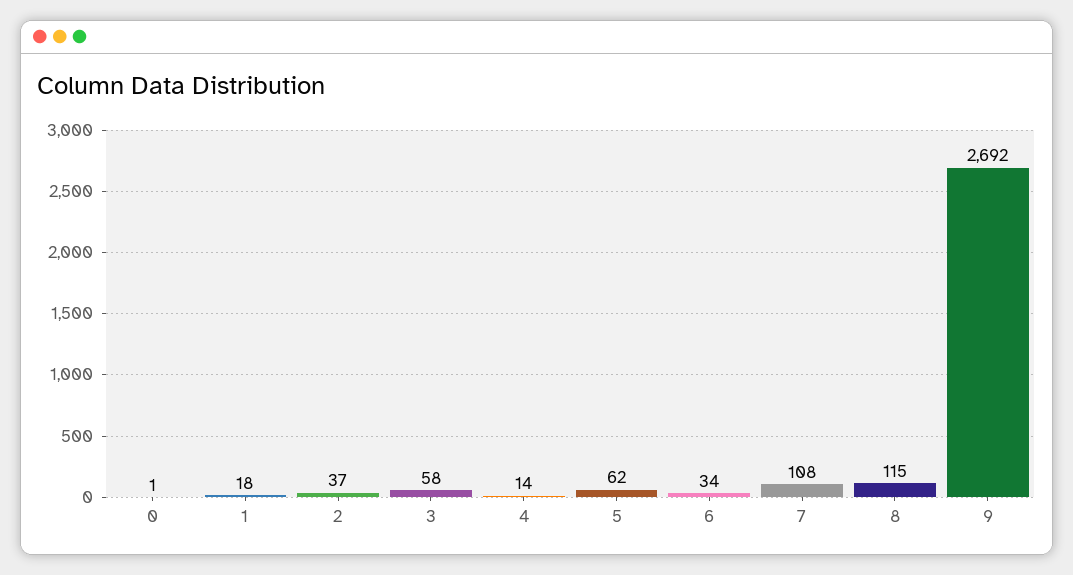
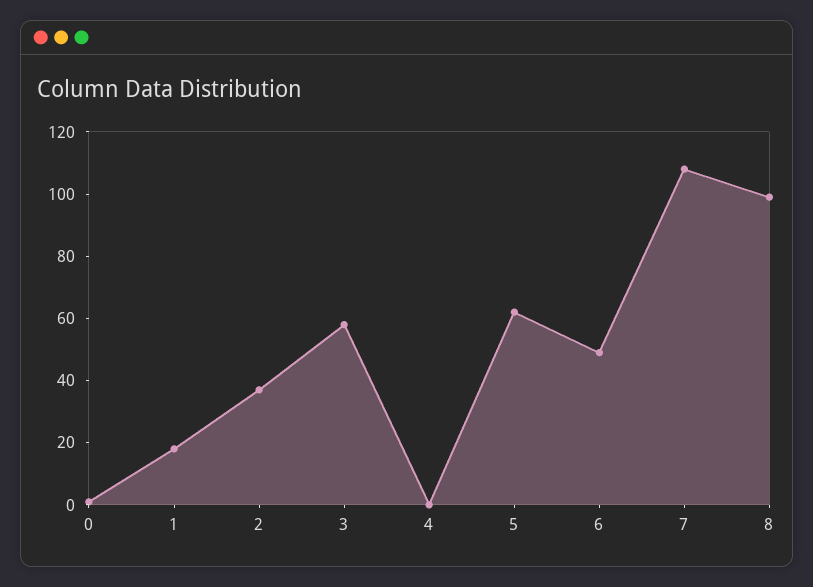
4: 14 -> 0
6: 34 -> 50
8: 115 -> 100
9: 2692 -> none

